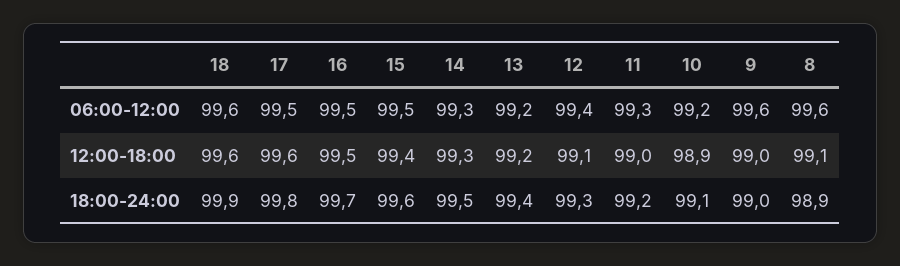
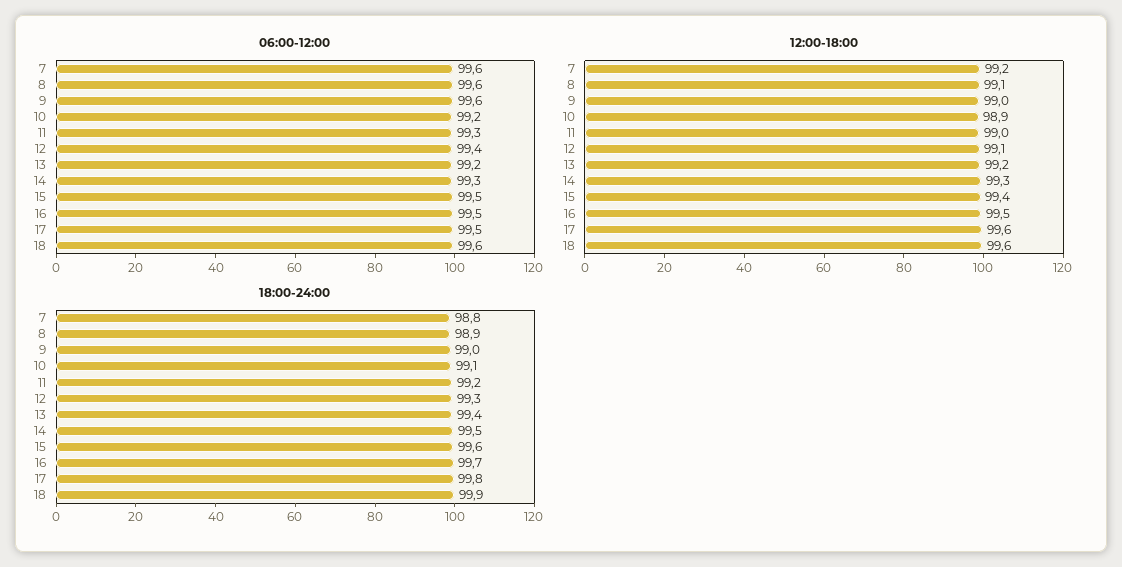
06:00-12:00, 7: none -> 99.6
12:00-18:00, 7: none -> 99.2
18:00-24:00, 7: none -> 98.8

